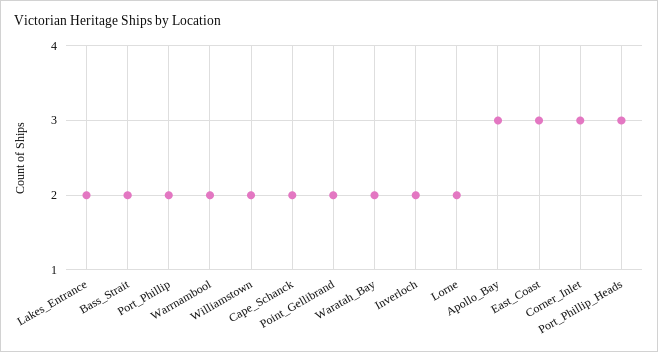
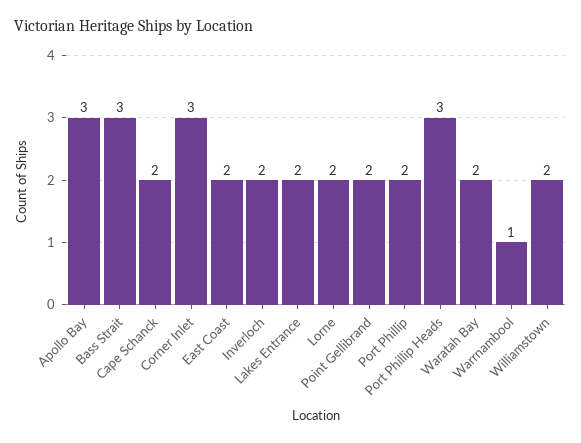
Bass_Strait: 2 -> 3
Warrnambool: 2 -> 1
East_Coast: 3 -> 2

